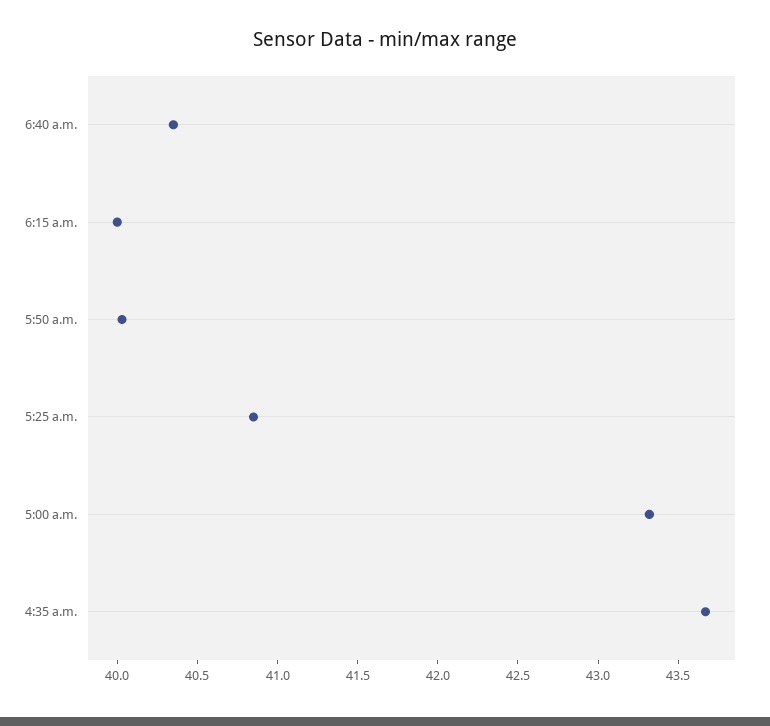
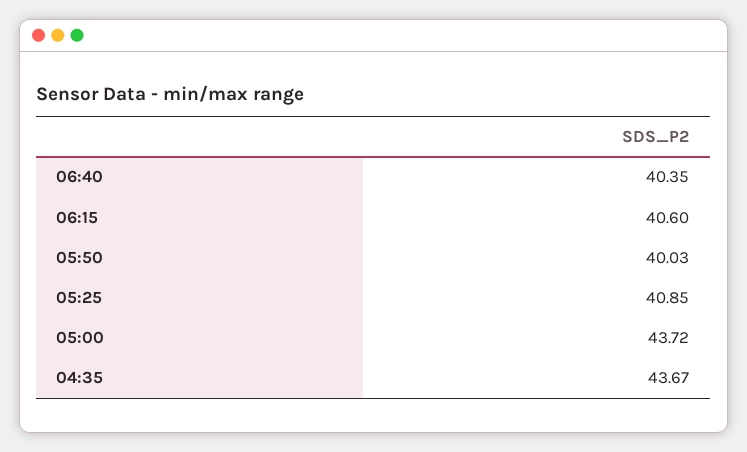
6:15 a.m.: 40 -> 40.6
5:00 a.m.: 43.3 -> 43.72

